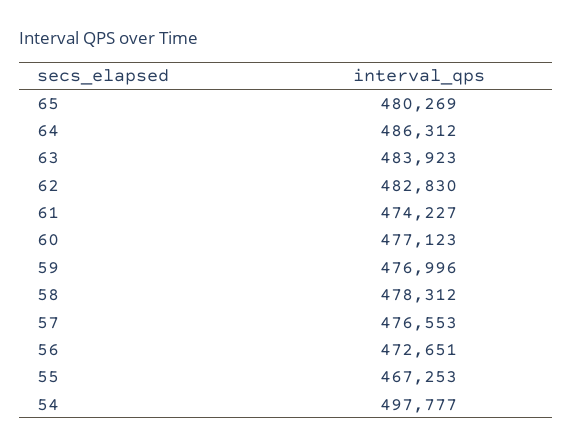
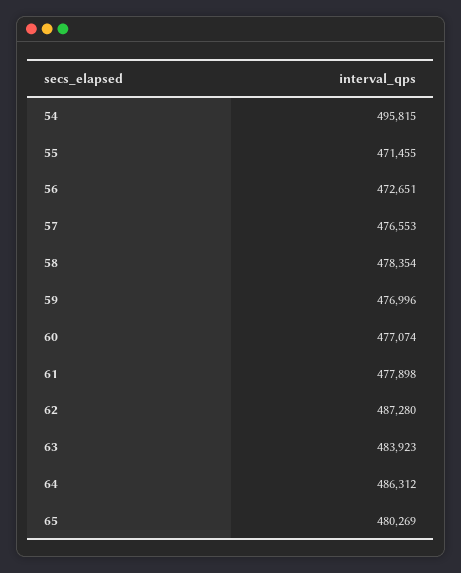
62: 482830 -> 487280
61: 474227 -> 477898
60: 477123 -> 477074
58: 478312 -> 478354
55: 467253 -> 471455
54: 497777 -> 495815

